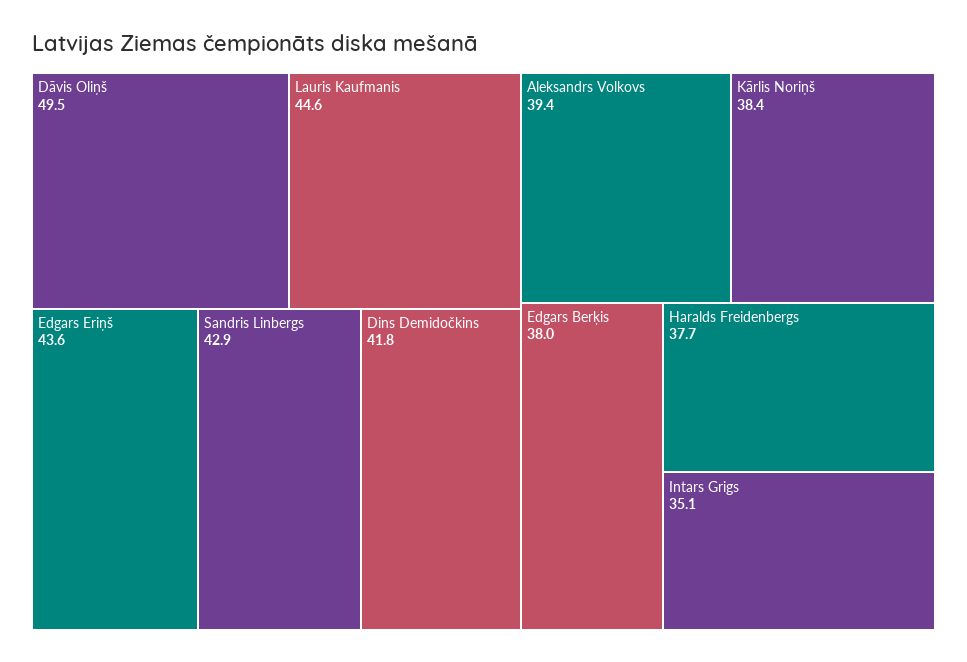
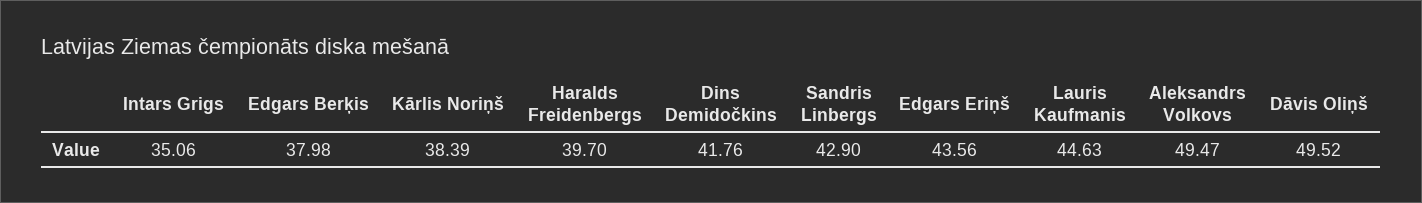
Aleksandrs Volkovs: 39.4 -> 49.47
Haralds Freidenbergs: 37.7 -> 39.7

